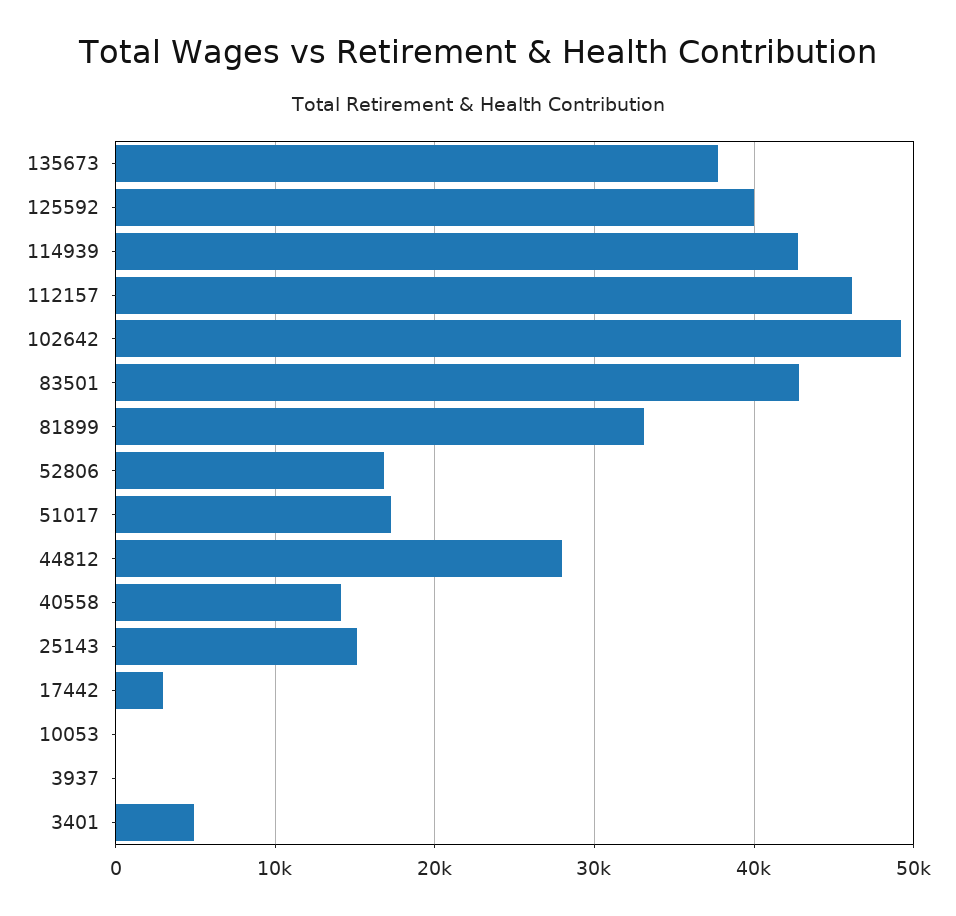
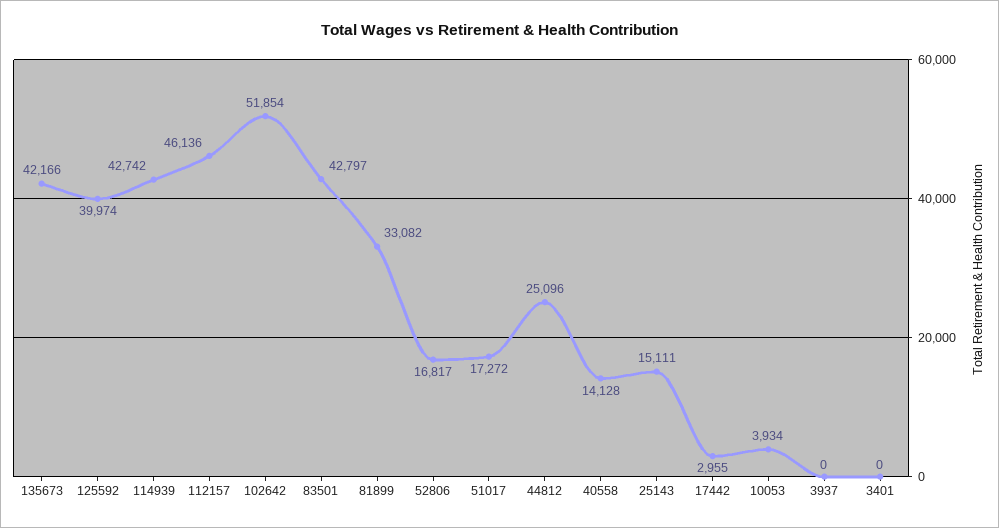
135673: 38000 -> 42166
102642: 49000 -> 51854
44812: 28000 -> 25096
10053: 0 -> 3934
3401: 5000 -> 0

